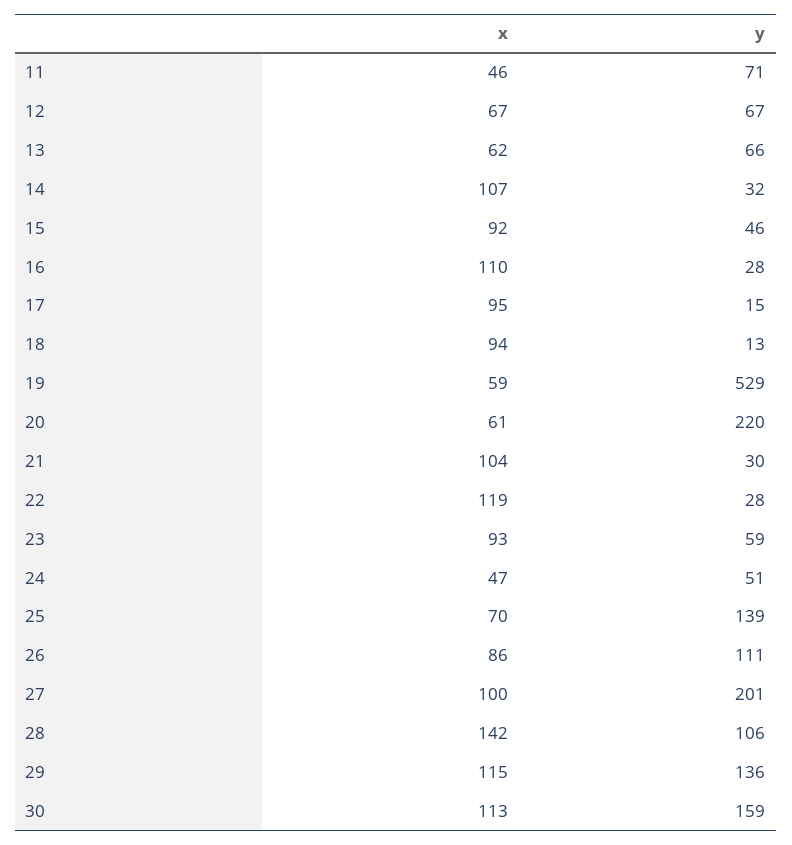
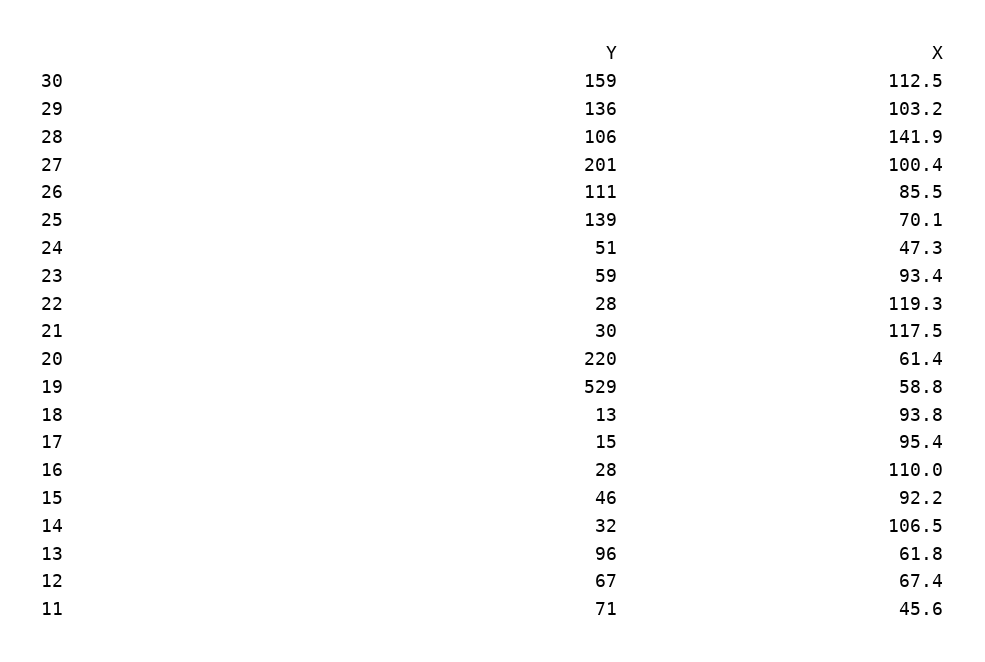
y, 13: 66 -> 96
x, 21: 104 -> 117.5
x, 29: 115 -> 103.2

